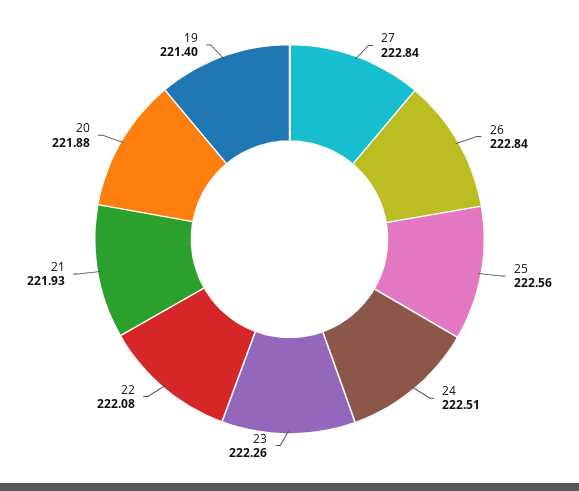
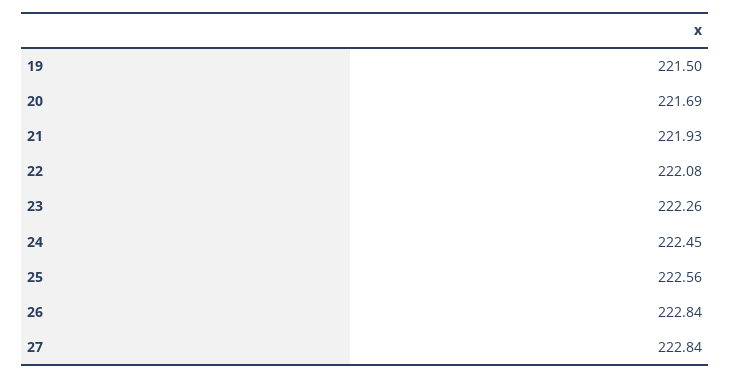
24: 222.51 -> 222.45
20: 221.88 -> 221.69
19: 221.4 -> 221.5

